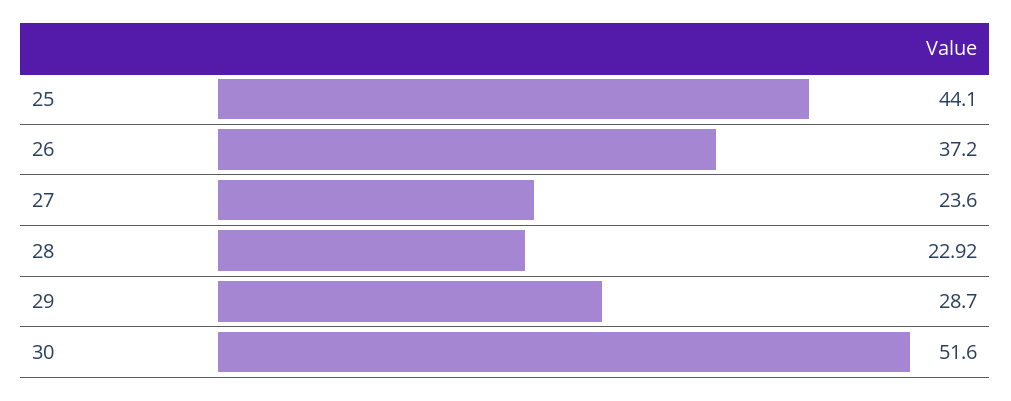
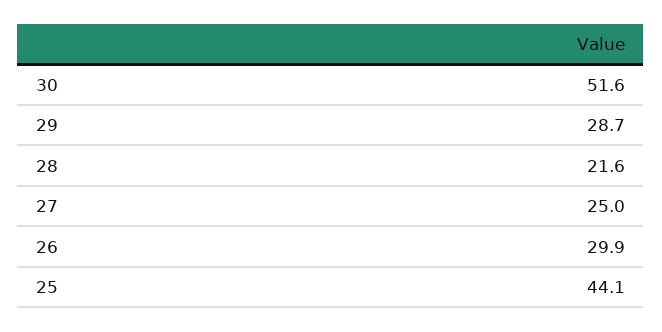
26: 37.2 -> 29.9
27: 23.6 -> 25
28: 22.92 -> 21.6

